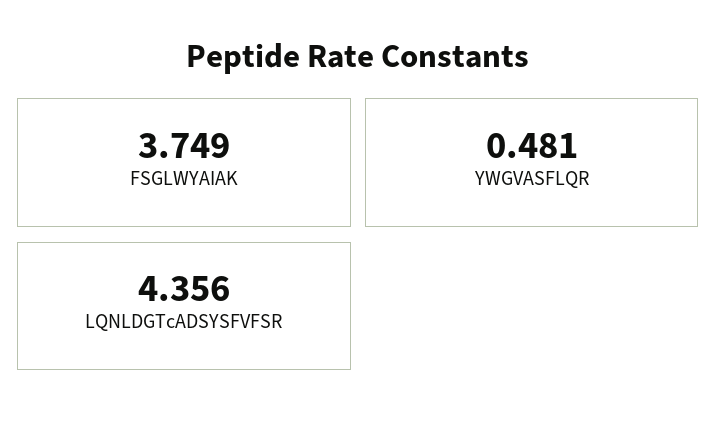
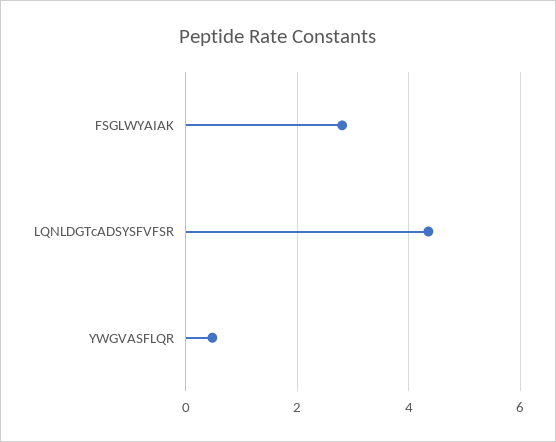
FSGLWYAIAK: 3.749 -> 2.8

